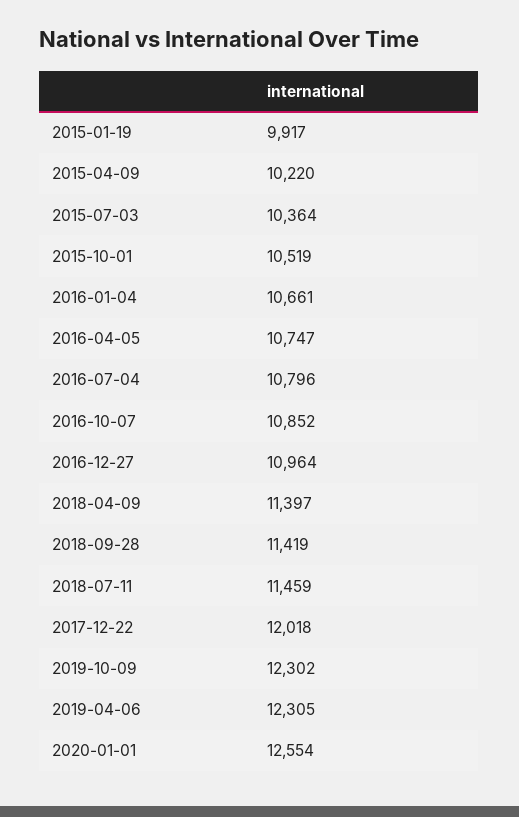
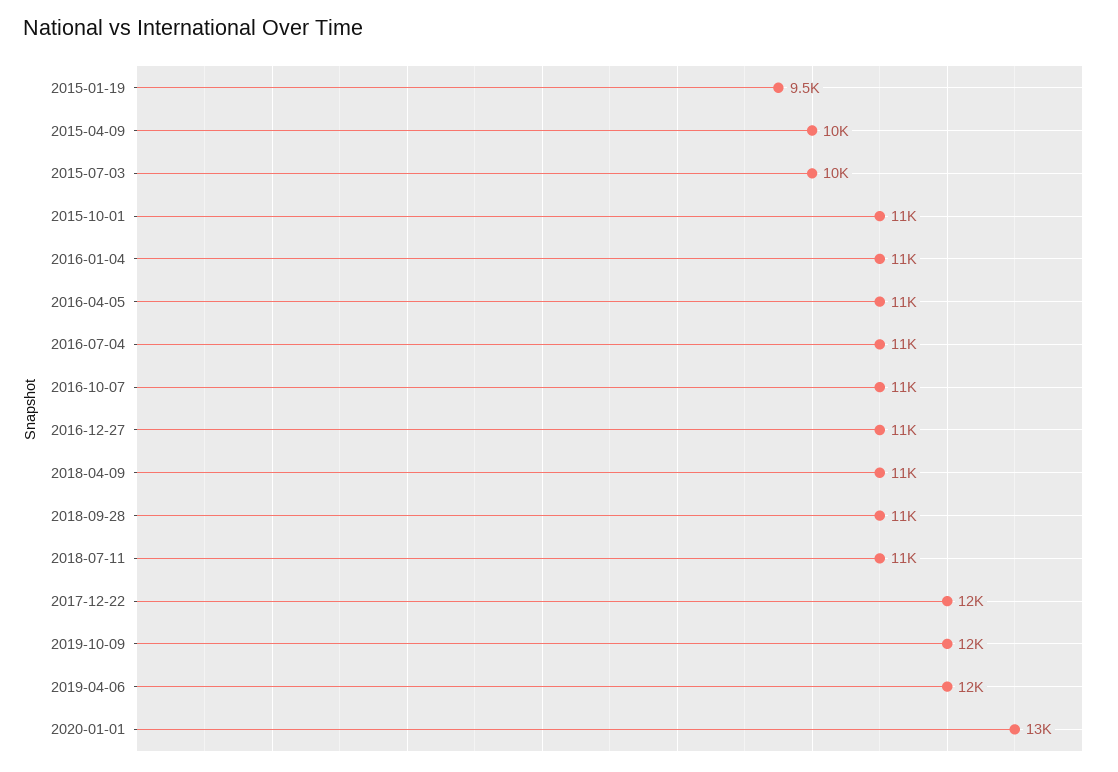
2015-01-19: 9917 -> 9500

